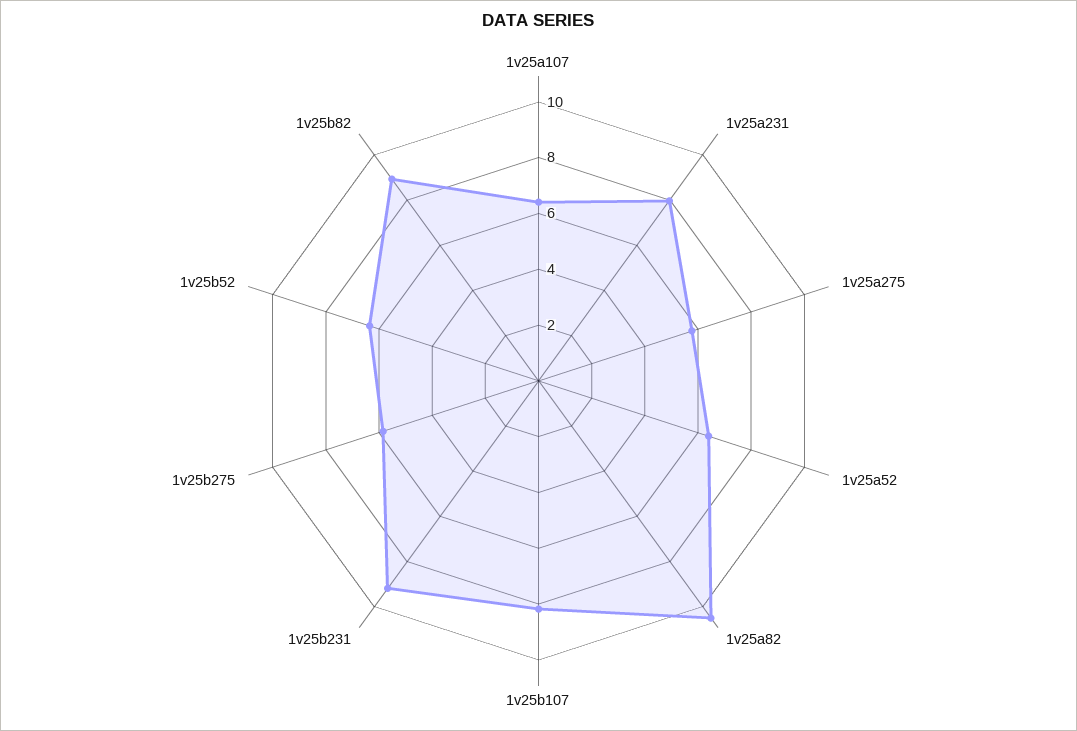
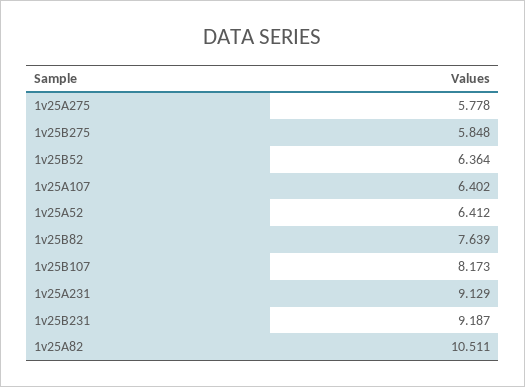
1v25a231: 8 -> 9.129
1v25b82: 9 -> 7.639

